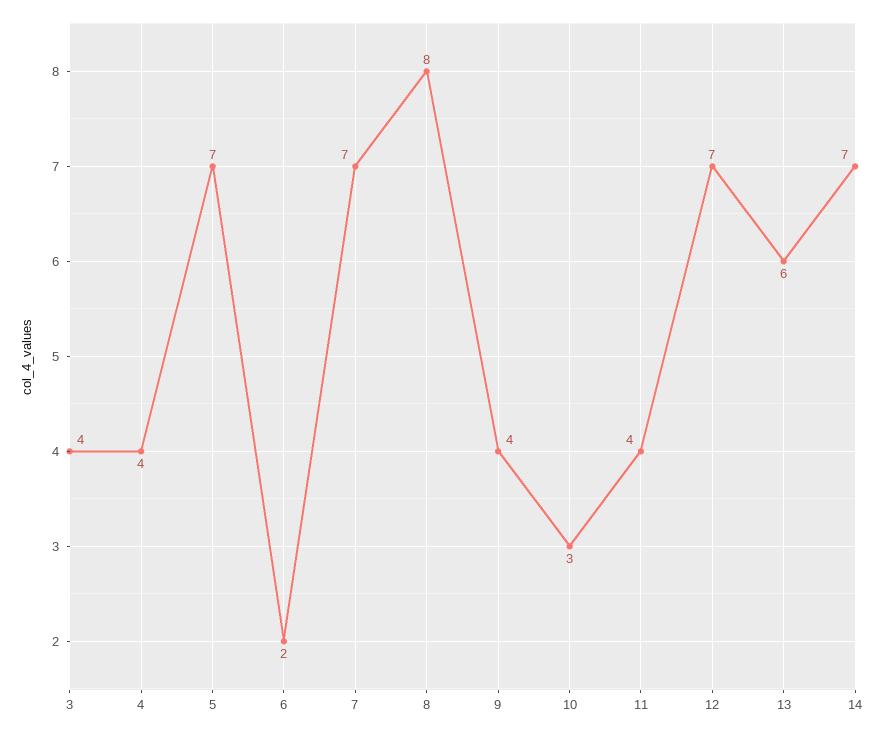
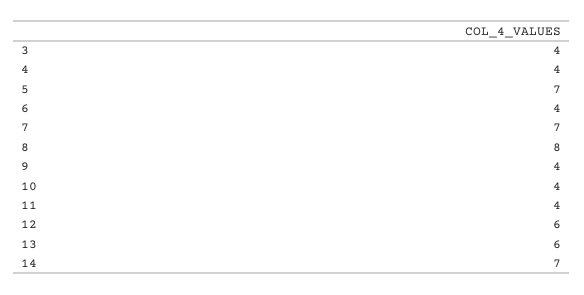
6: 2 -> 4
10: 3 -> 4
12: 7 -> 6

